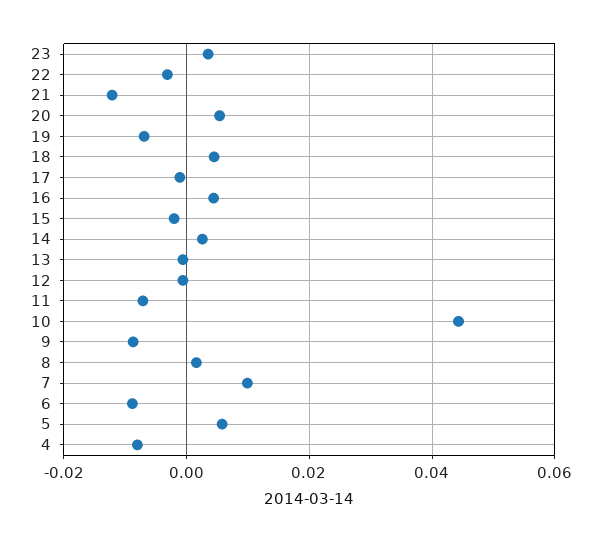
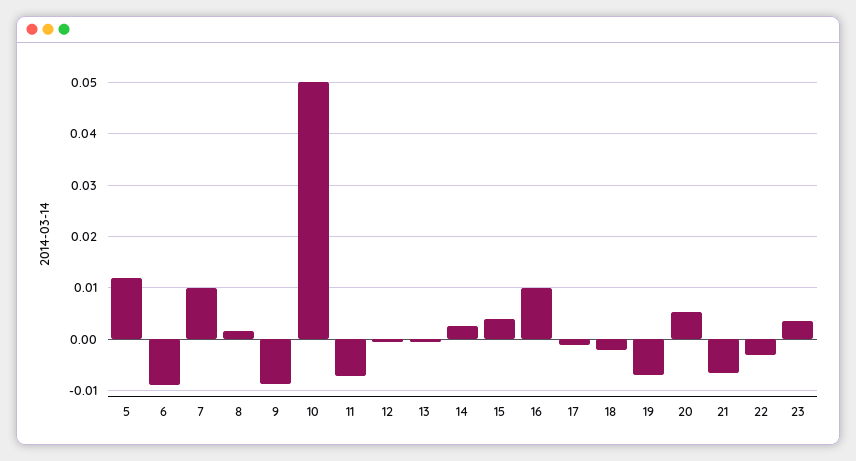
21: -0.012 -> -0.006
18: 0.004 -> -0.002
16: 0.004 -> 0.01
15: -0.002 -> 0.004
10: 0.044 -> 0.05
5: 0.006 -> 0.012
4: -0.008 -> none

